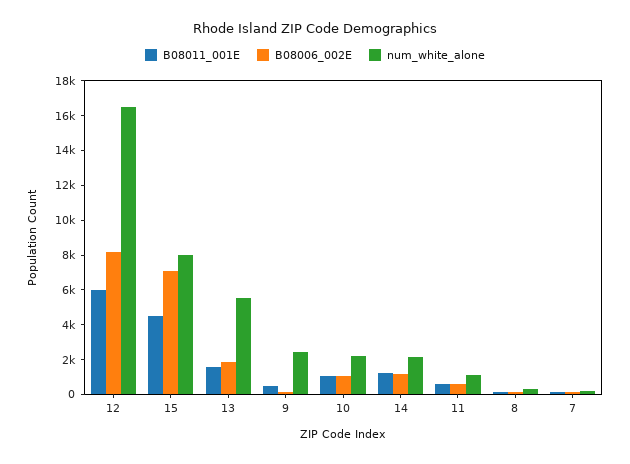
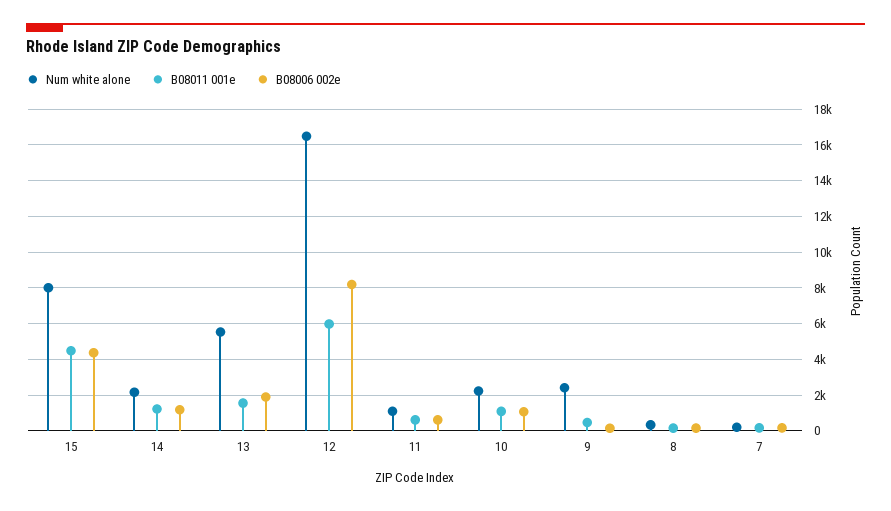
B08006_002E, 15: 7000 -> 4500

